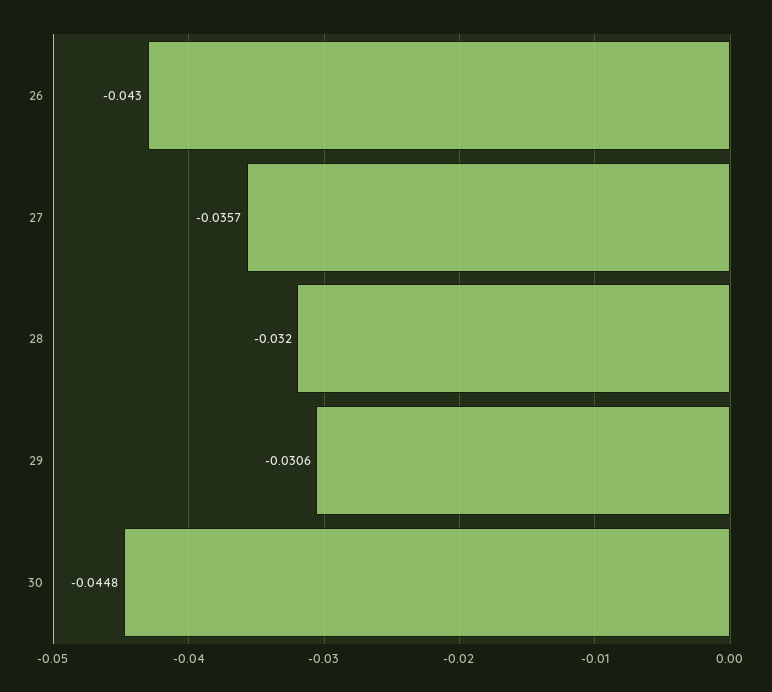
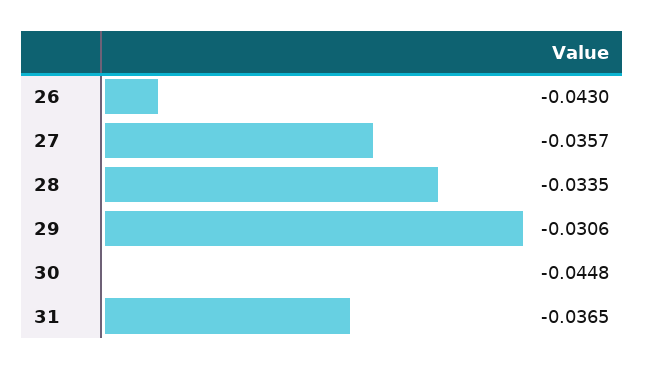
28: -0.032 -> -0.0335
31: none -> -0.0365

